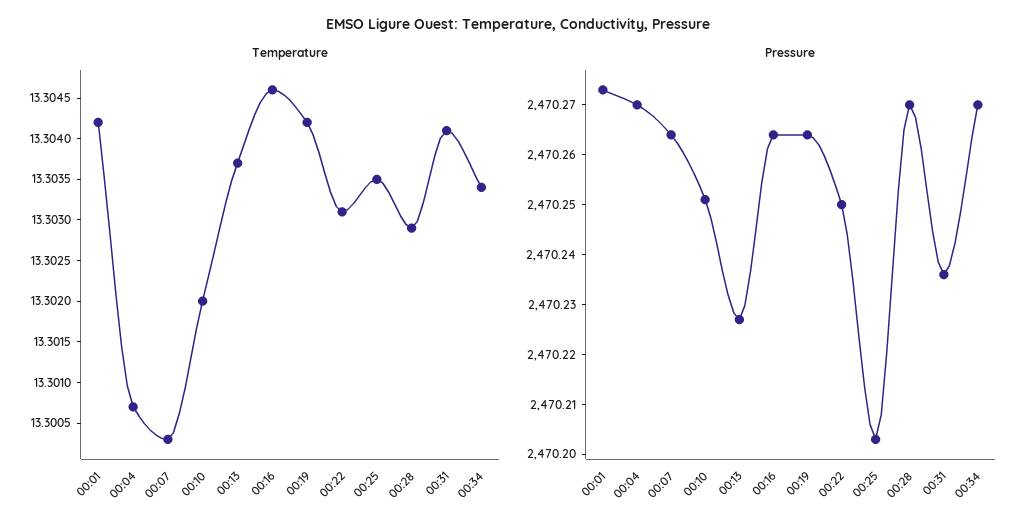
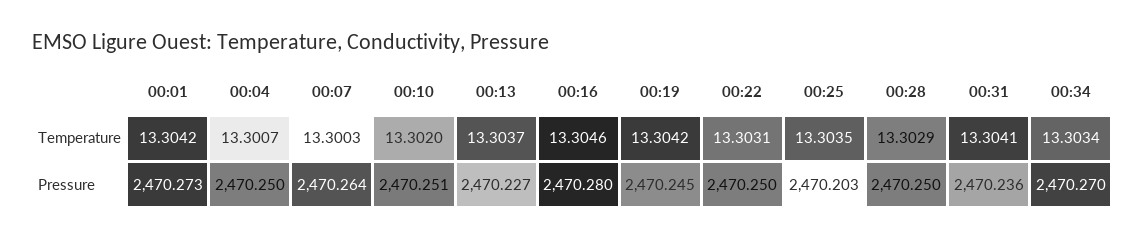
Pressure, 00:04: 2470.27 -> 2470.25
Pressure, 00:16: 2470.265 -> 2470.28
Pressure, 00:19: 2470.265 -> 2470.245
Pressure, 00:28: 2470.27 -> 2470.25

